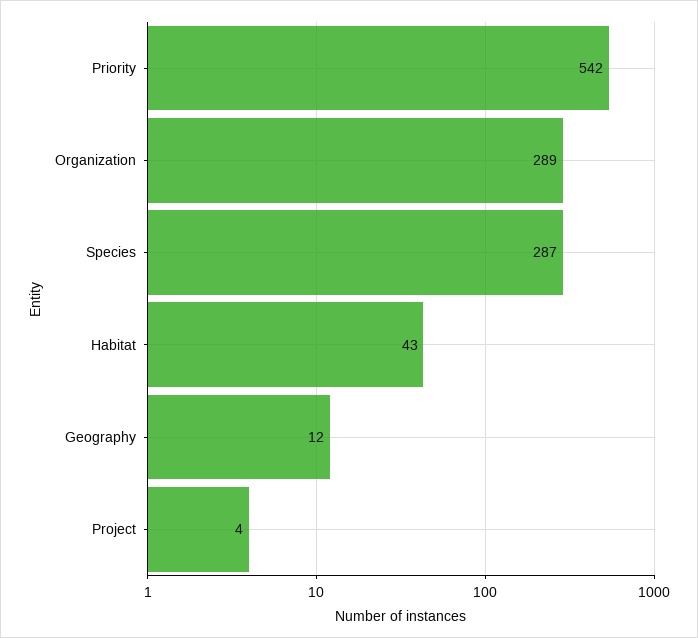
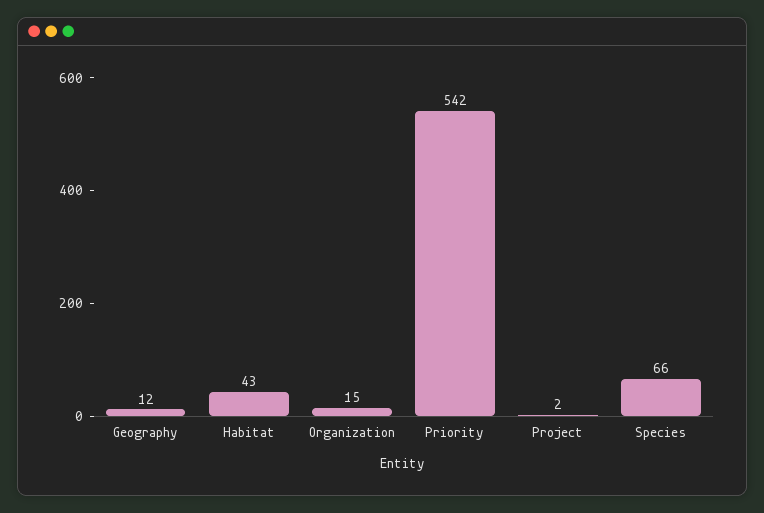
Organization: 289 -> 15
Species: 287 -> 66
Project: 4 -> 2

